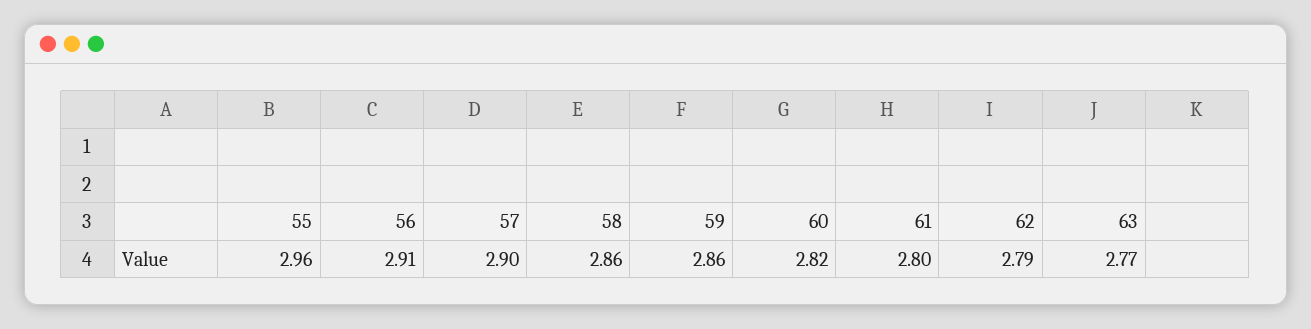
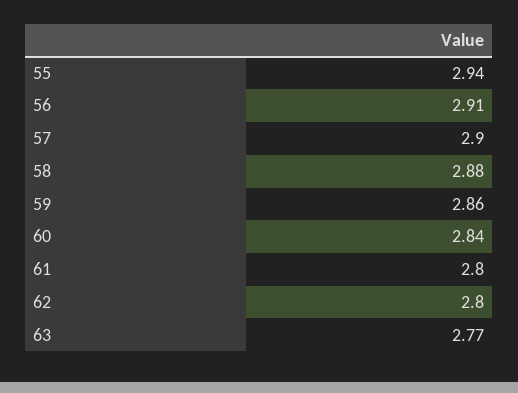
55: 2.96 -> 2.94
58: 2.86 -> 2.88
60: 2.82 -> 2.84
62: 2.79 -> 2.8

